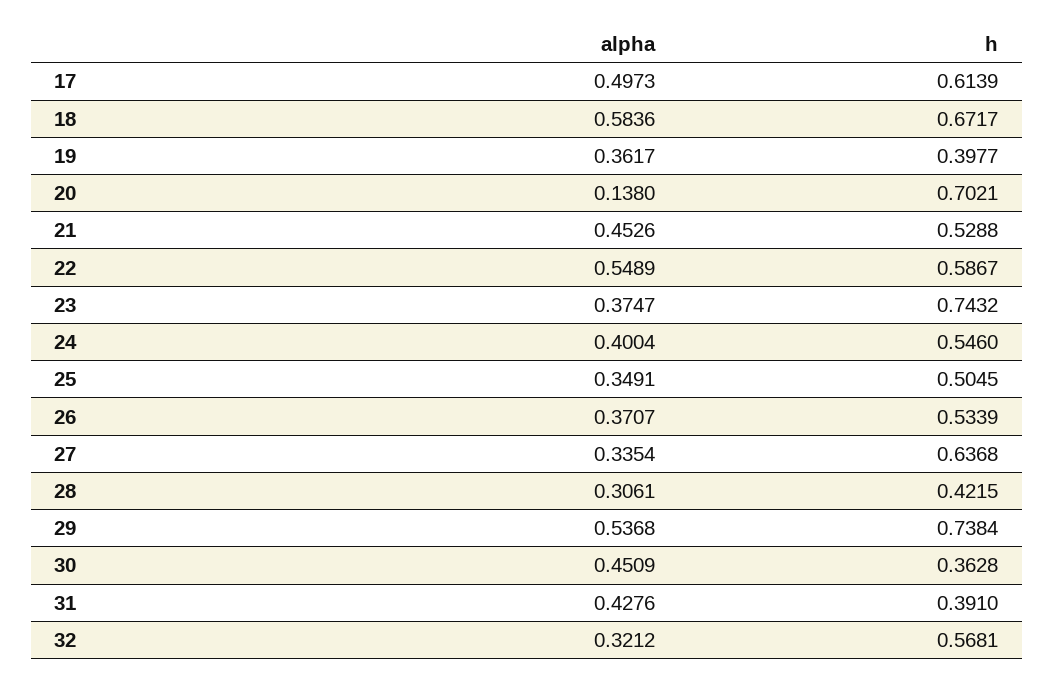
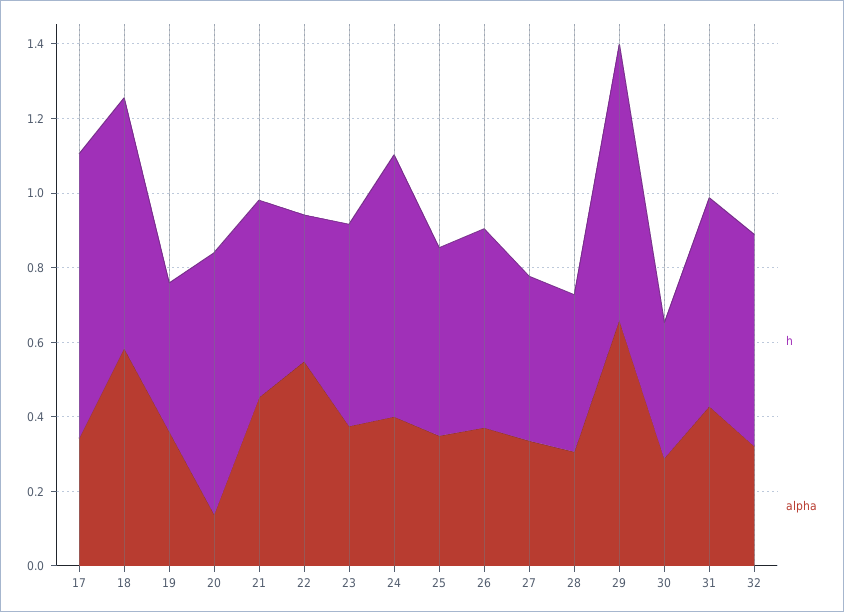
alpha, 17: 0.4973 -> 0.35
h, 17: 0.6139 -> 0.75
h, 22: 0.5867 -> 0.4
h, 23: 0.7432 -> 0.55
h, 24: 0.546 -> 0.7
h, 27: 0.6368 -> 0.45
alpha, 29: 0.5368 -> 0.65
alpha, 30: 0.4509 -> 0.3
h, 31: 0.391 -> 0.55

